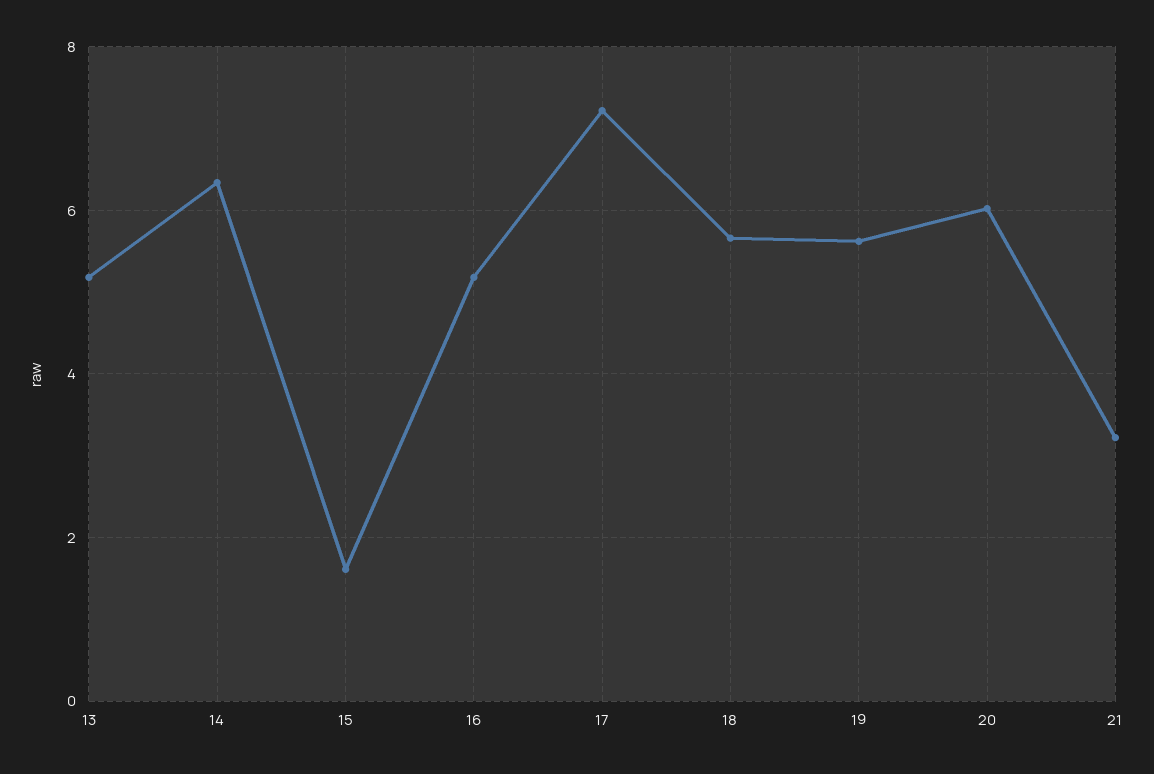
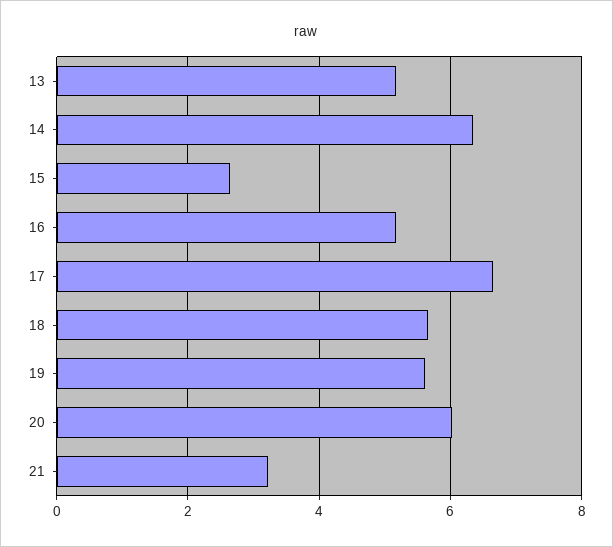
15: 1.6 -> 2.6
17: 7.2 -> 6.6

